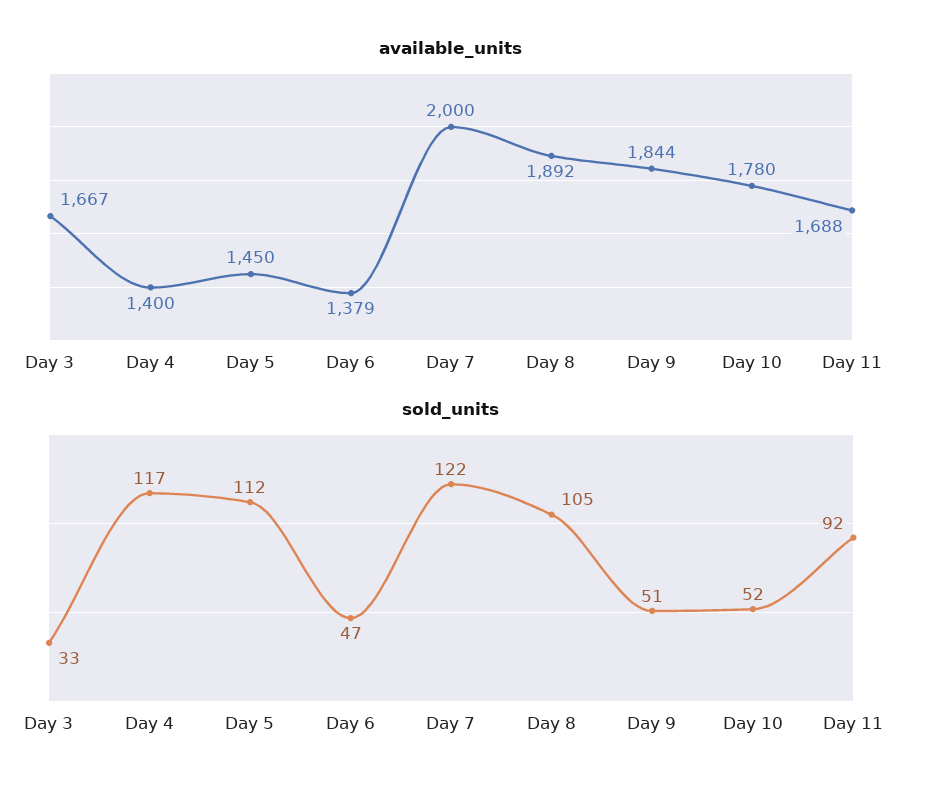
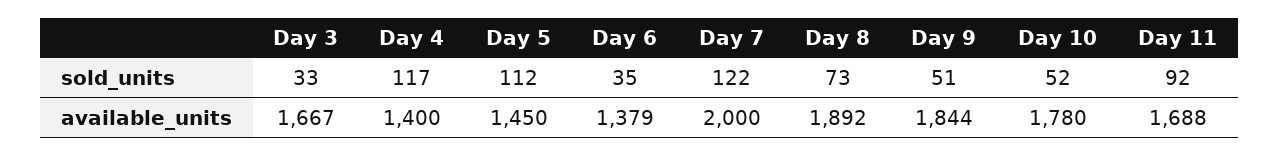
sold_units, Day 6: 47 -> 35
sold_units, Day 8: 105 -> 73

